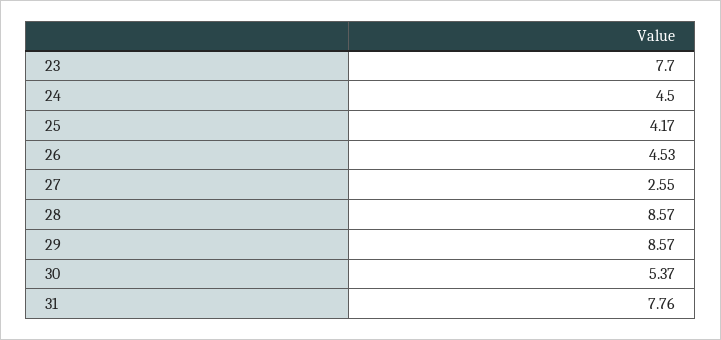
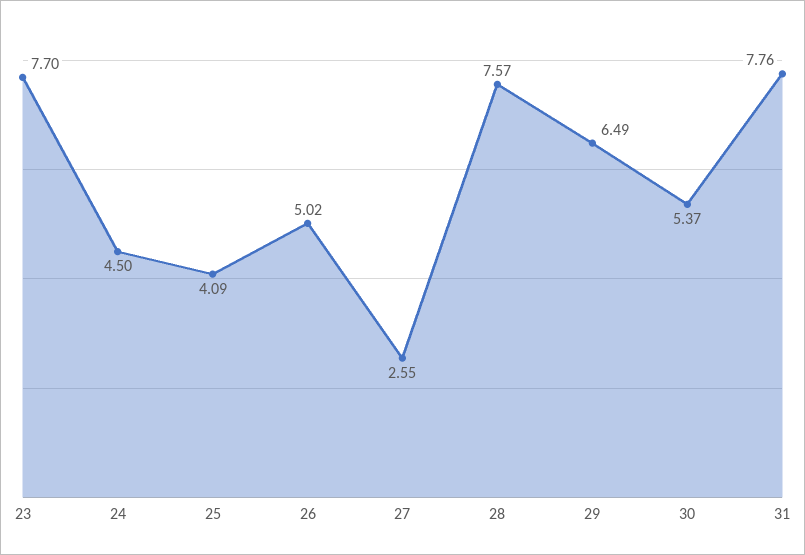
25: 4.17 -> 4.09
26: 4.53 -> 5.02
28: 8.57 -> 7.57
29: 8.57 -> 6.49

